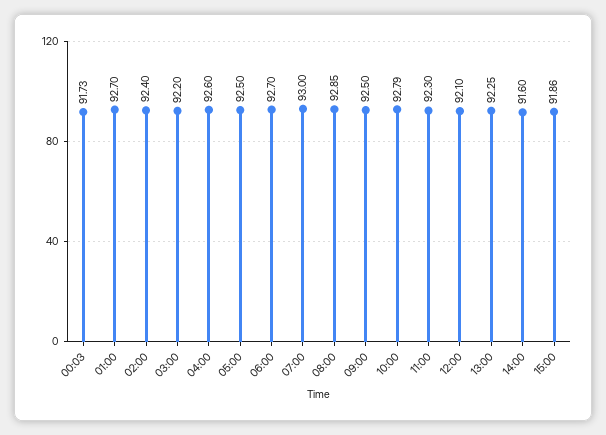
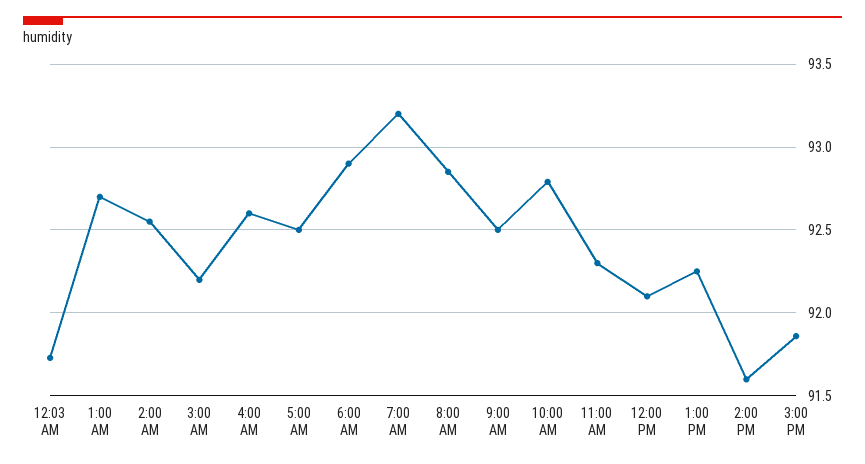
02:00: 92.4 -> 92.55
06:00: 92.7 -> 92.9
07:00: 93 -> 93.2

